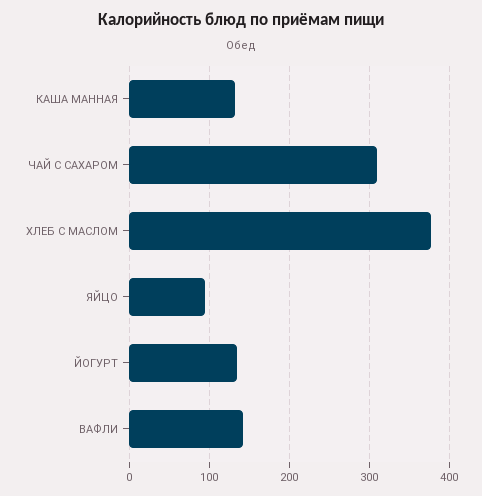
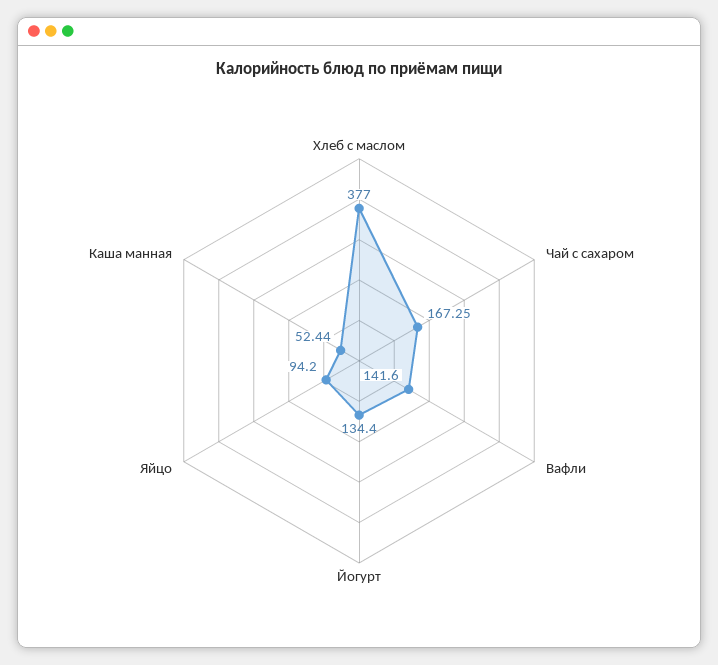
КАША МАННАЯ: 130 -> 52.44
ЧАЙ С САХАРОМ: 310 -> 167.25

